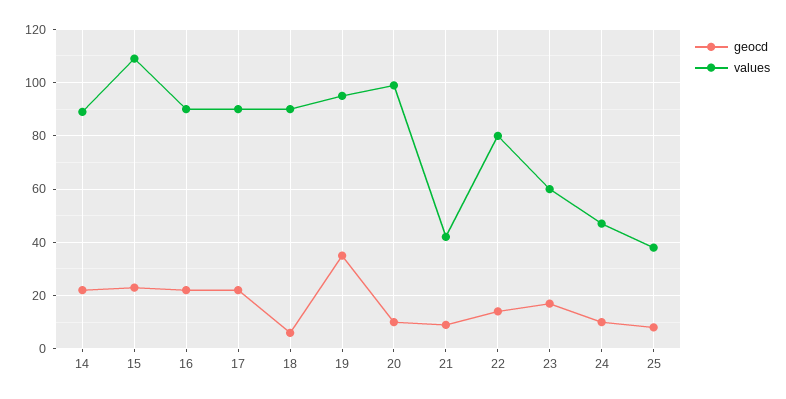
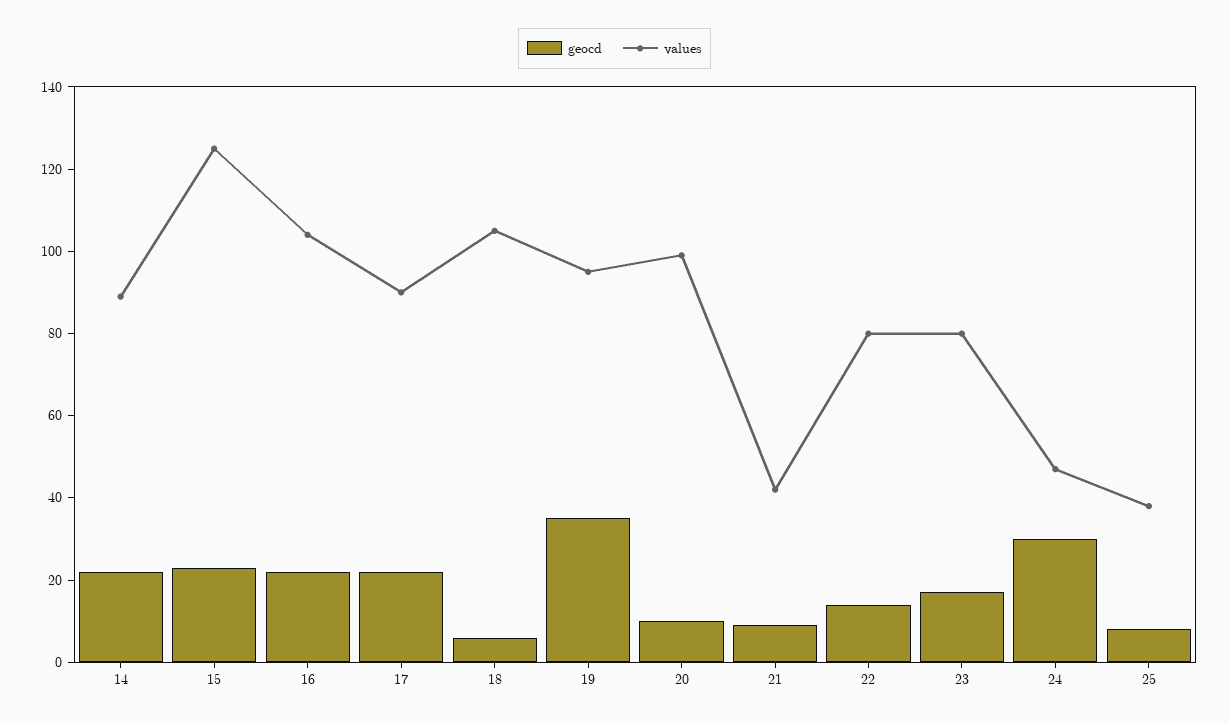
values, 15: 110 -> 125
values, 16: 90 -> 105
values, 18: 90 -> 105
values, 23: 60 -> 80
geocd, 24: 10 -> 30

